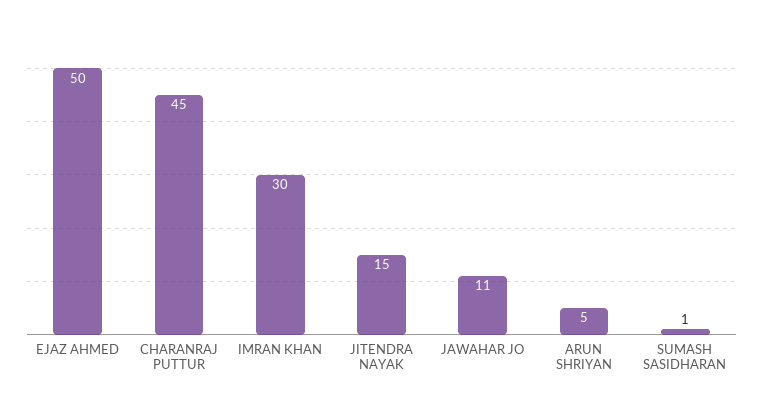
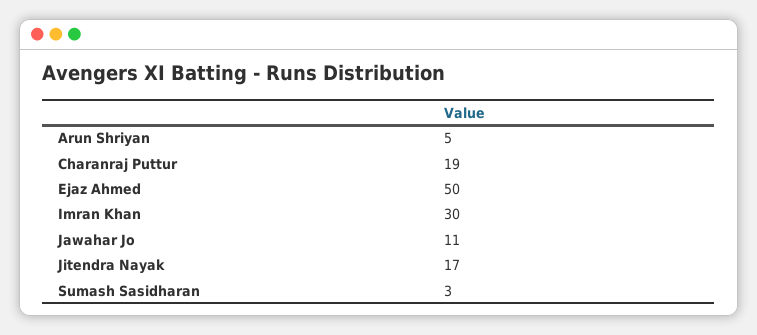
CHARANRAJ PUTTUR: 45 -> 19
JITENDRA NAYAK: 15 -> 17
SUMASH SASIDHARAN: 1 -> 3

